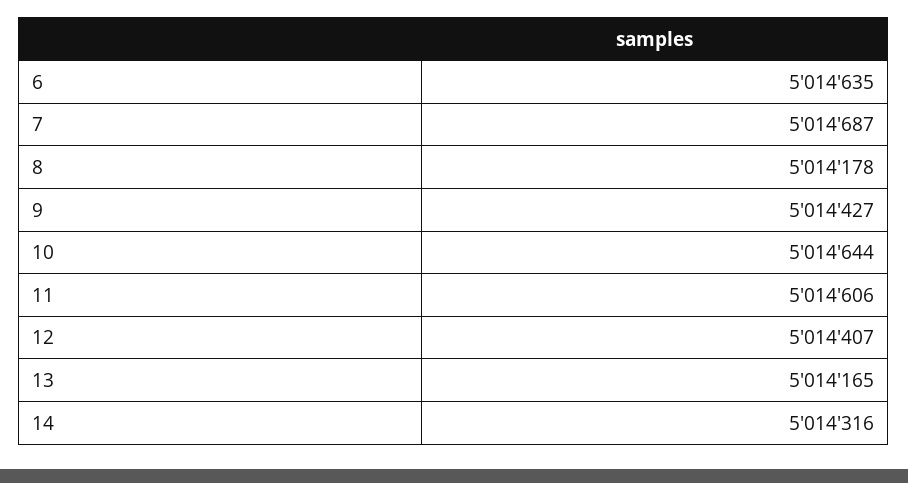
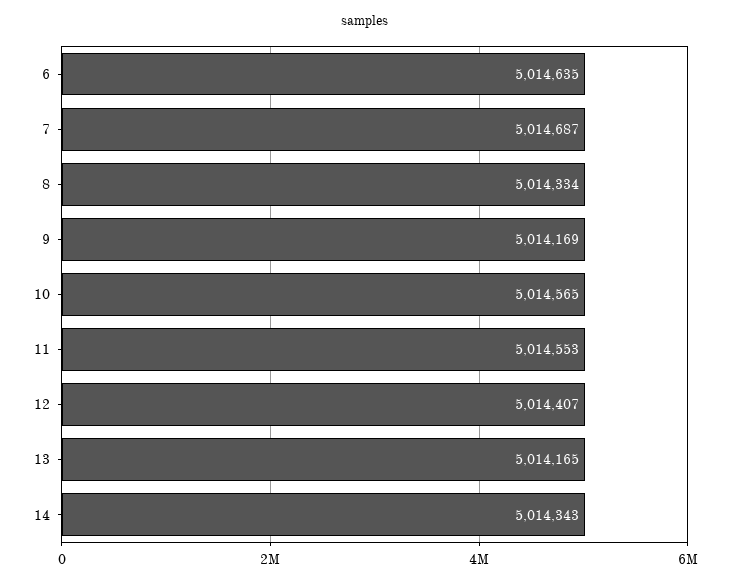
8: 5014178 -> 5014334
9: 5014427 -> 5014169
10: 5014644 -> 5014565
11: 5014606 -> 5014553
14: 5014316 -> 5014343

